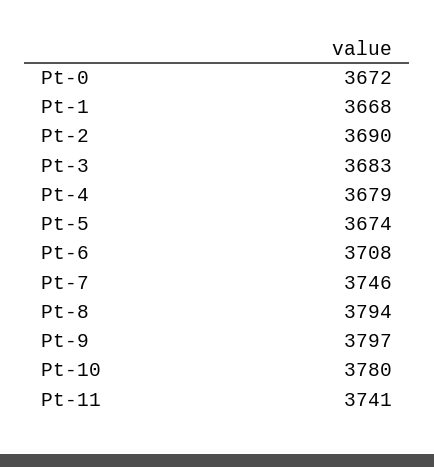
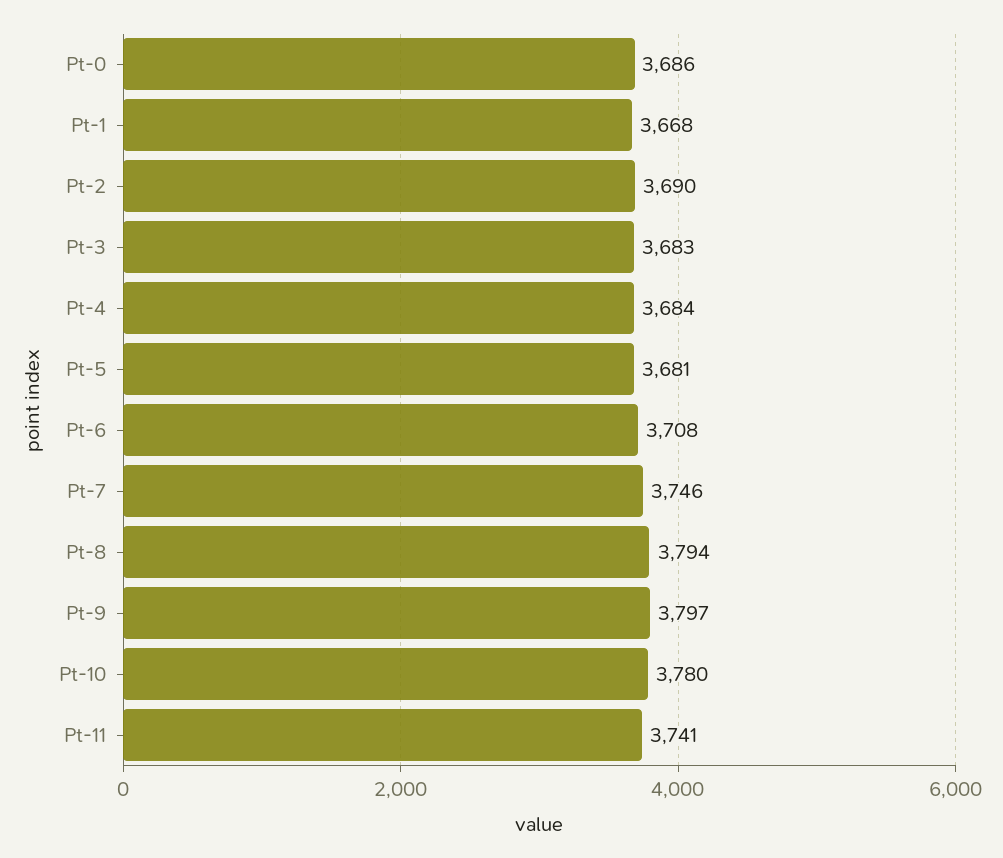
Pt-0: 3672 -> 3686
Pt-4: 3679 -> 3684
Pt-5: 3674 -> 3681

